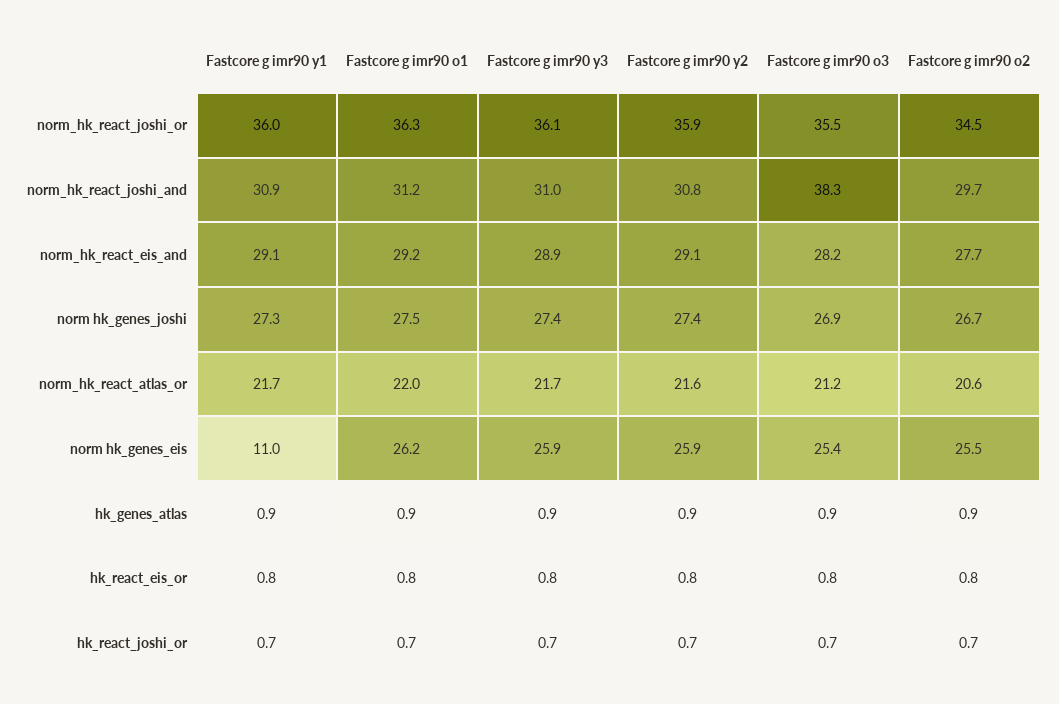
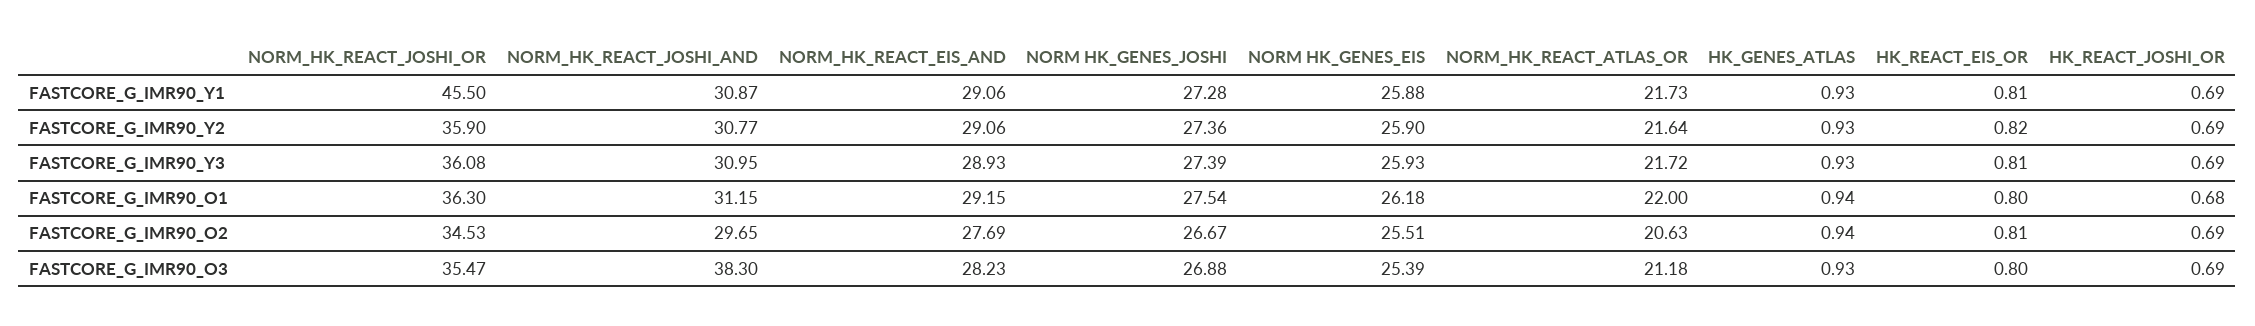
Fastcore g imr90 y1, norm_hk_react_joshi_or: 36 -> 45.5
Fastcore g imr90 y1, norm hk_genes_eis: 11 -> 25.88

